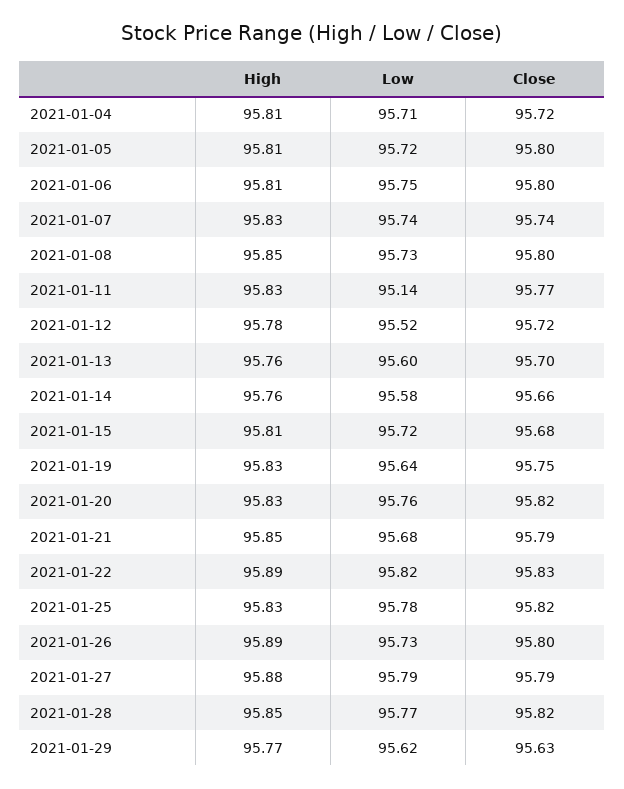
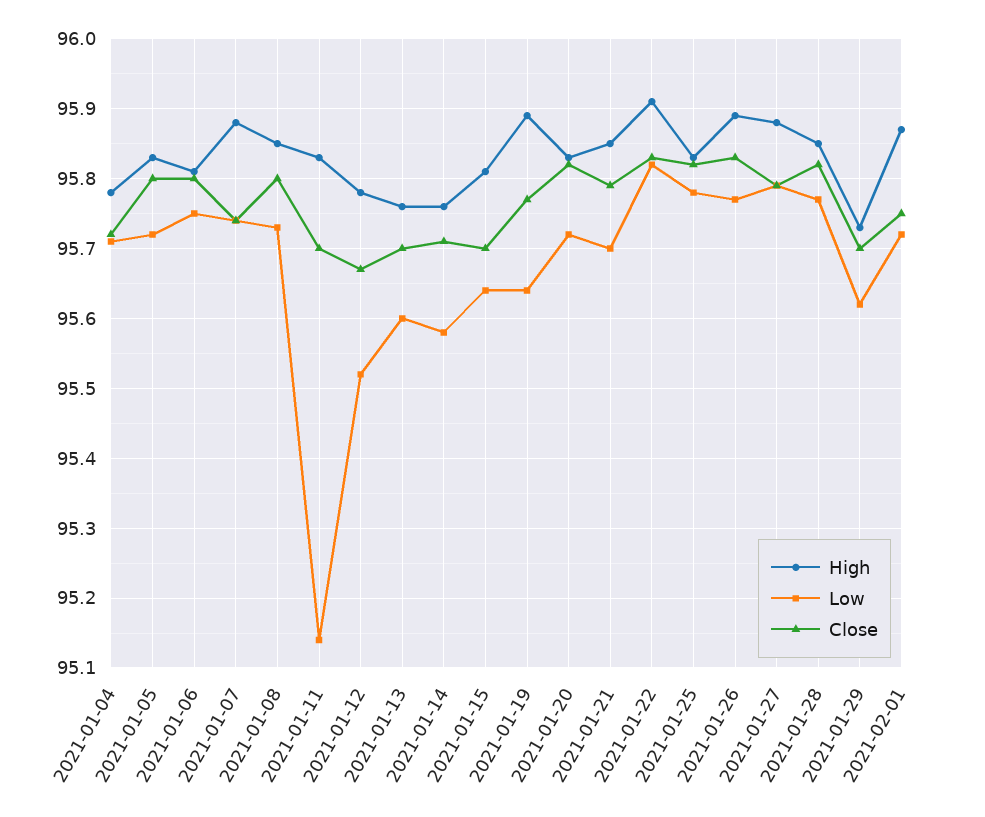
High, 2021-01-04: 95.81 -> 95.78
High, 2021-01-05: 95.81 -> 95.83
High, 2021-01-07: 95.83 -> 95.88
Close, 2021-01-11: 95.77 -> 95.7
Close, 2021-01-12: 95.72 -> 95.67
Close, 2021-01-14: 95.66 -> 95.71
Low, 2021-01-15: 95.72 -> 95.64
Close, 2021-01-15: 95.68 -> 95.7
High, 2021-01-19: 95.83 -> 95.89
Close, 2021-01-19: 95.75 -> 95.77
Low, 2021-01-20: 95.76 -> 95.72
Low, 2021-01-21: 95.68 -> 95.7
High, 2021-01-22: 95.89 -> 95.91
Low, 2021-01-26: 95.73 -> 95.77
Close, 2021-01-26: 95.8 -> 95.83
High, 2021-01-29: 95.77 -> 95.73
Close, 2021-01-29: 95.63 -> 95.7
High, 2021-02-01: none -> 95.87
Low, 2021-02-01: none -> 95.72
Close, 2021-02-01: none -> 95.75

